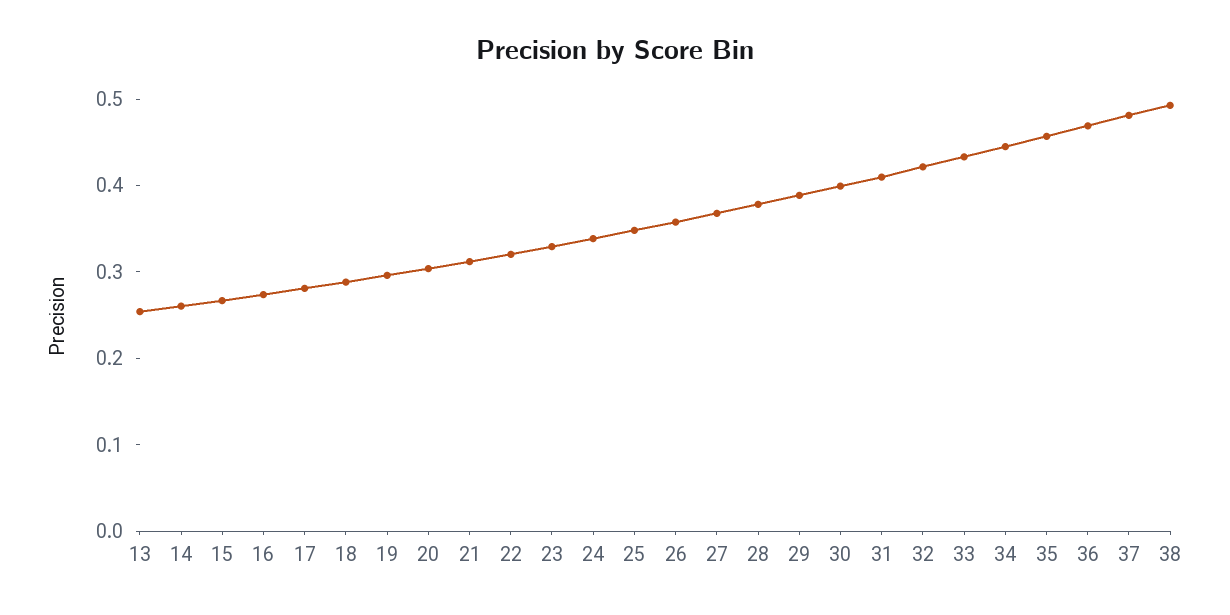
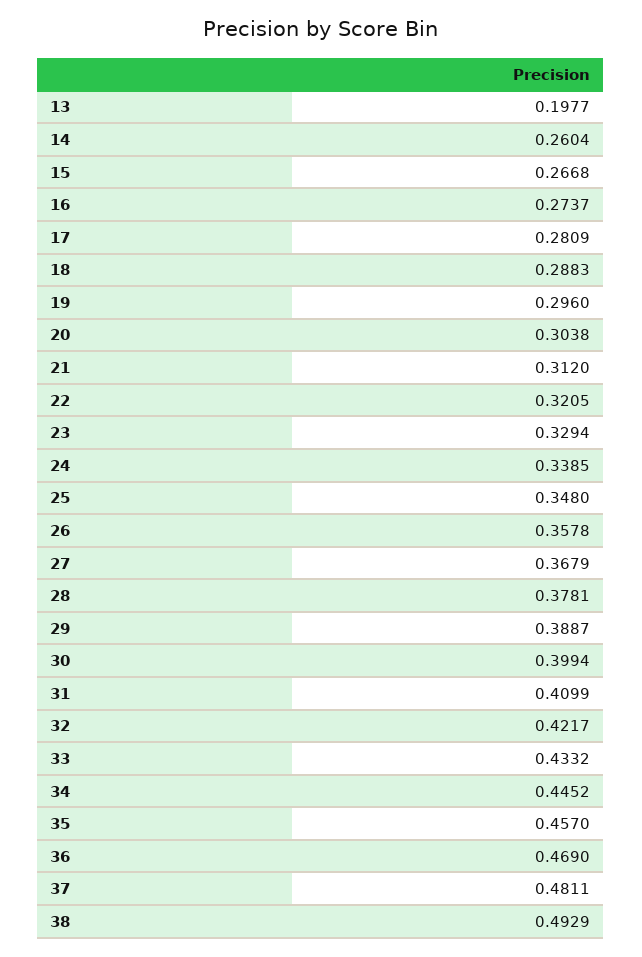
13: 0.26 -> 0.1977

